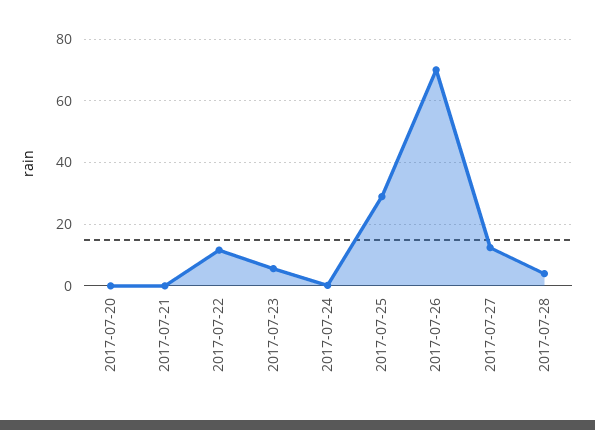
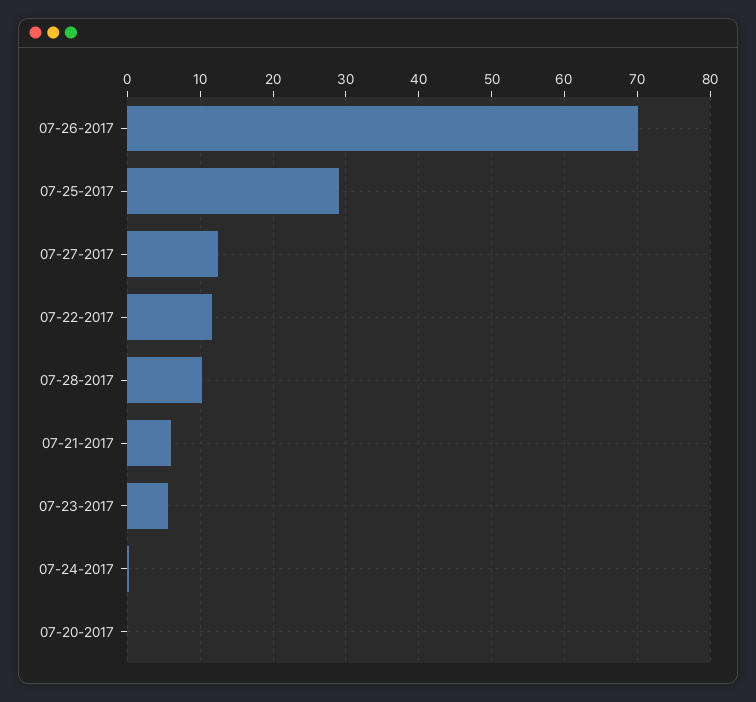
2017-07-21: 0 -> 6
2017-07-28: 4 -> 10

